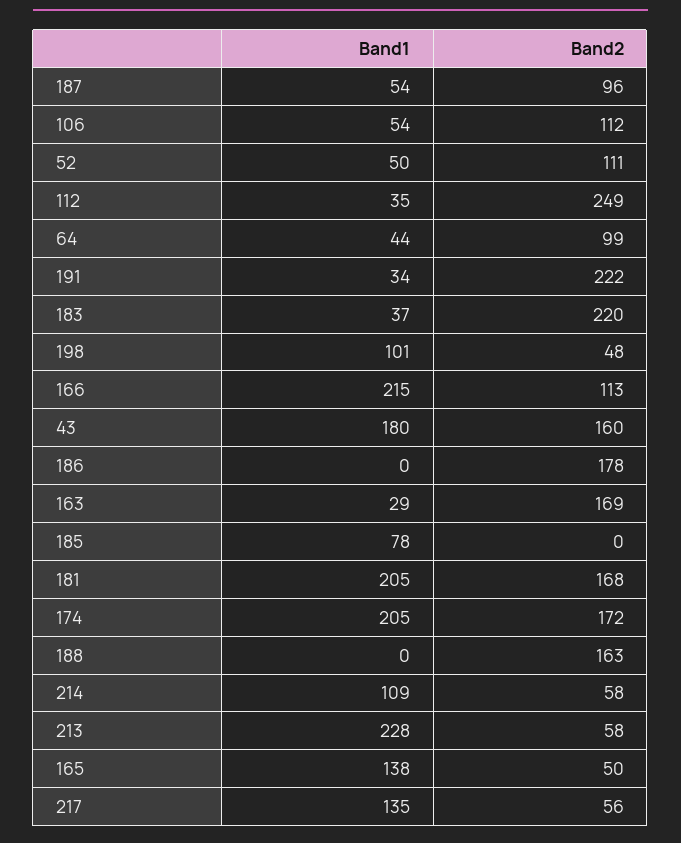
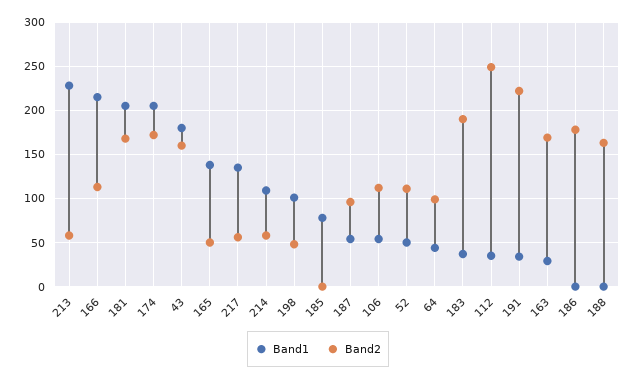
Band2, 183: 220 -> 190

